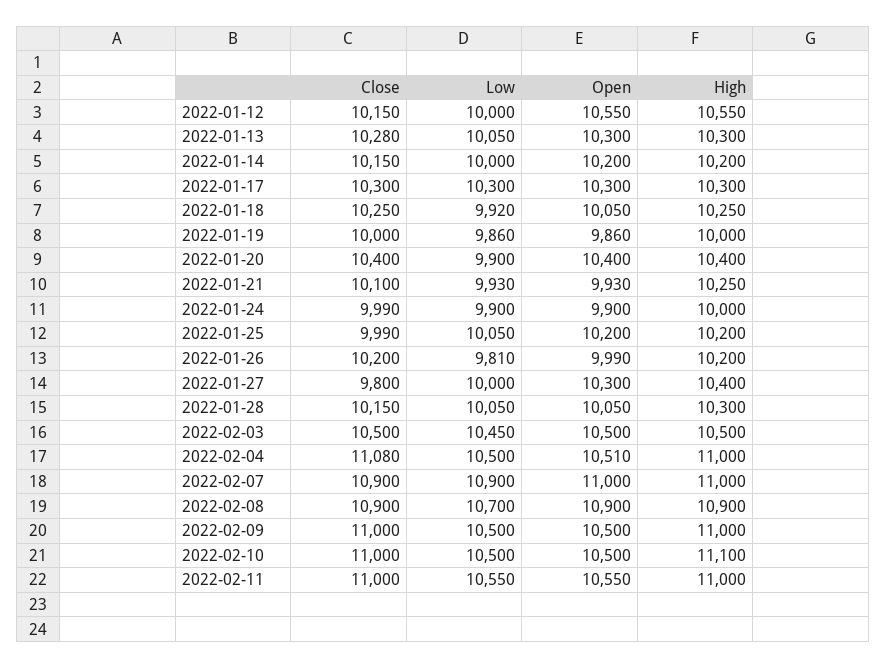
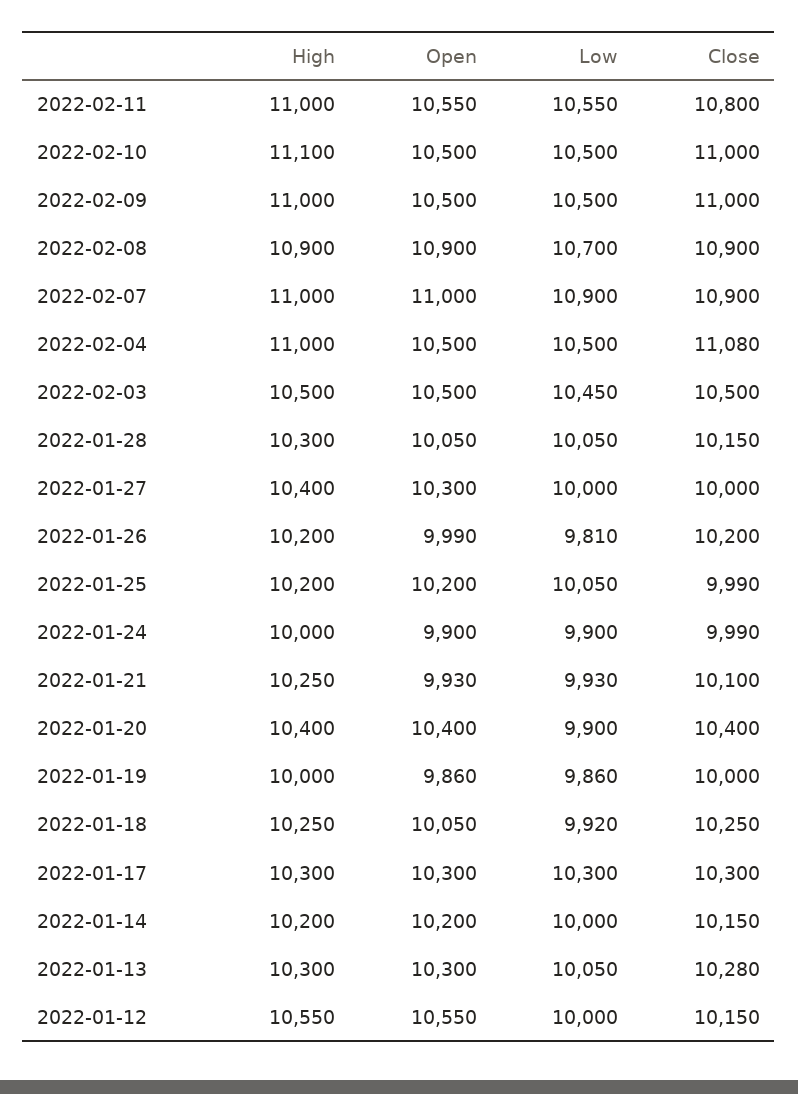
Close, 2022-01-27: 9800 -> 10000
Open, 2022-02-04: 10510 -> 10500
Close, 2022-02-11: 11000 -> 10800

